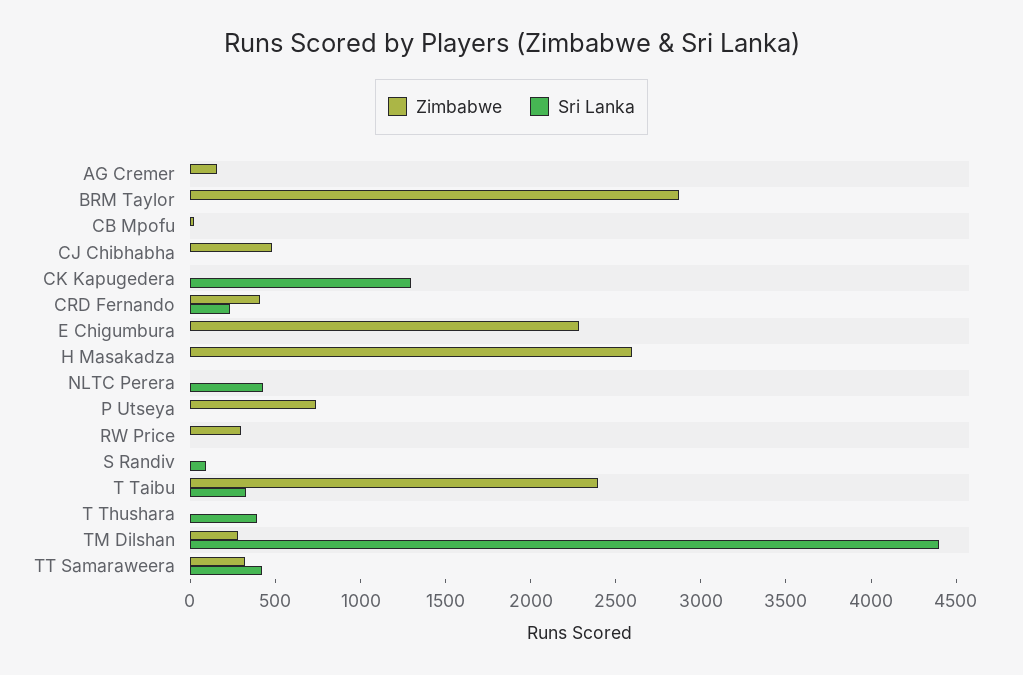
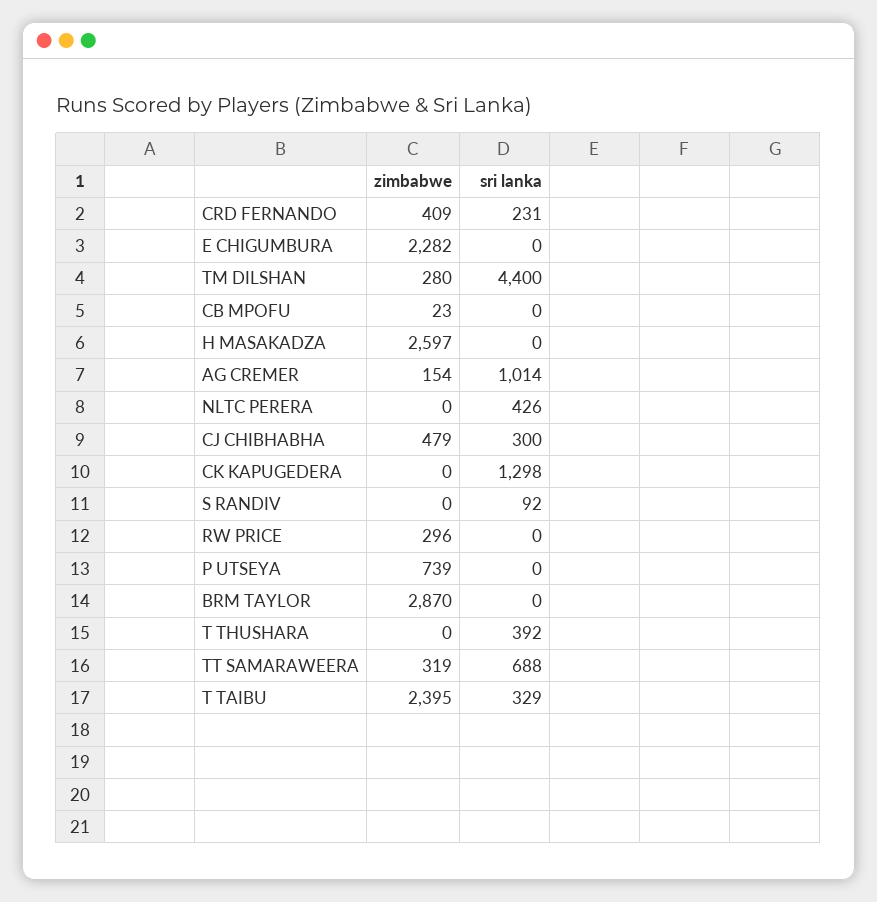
Sri Lanka, AG Cremer: 0 -> 1014
Sri Lanka, CJ Chibhabha: 0 -> 300
Sri Lanka, TT Samaraweera: 400 -> 688

